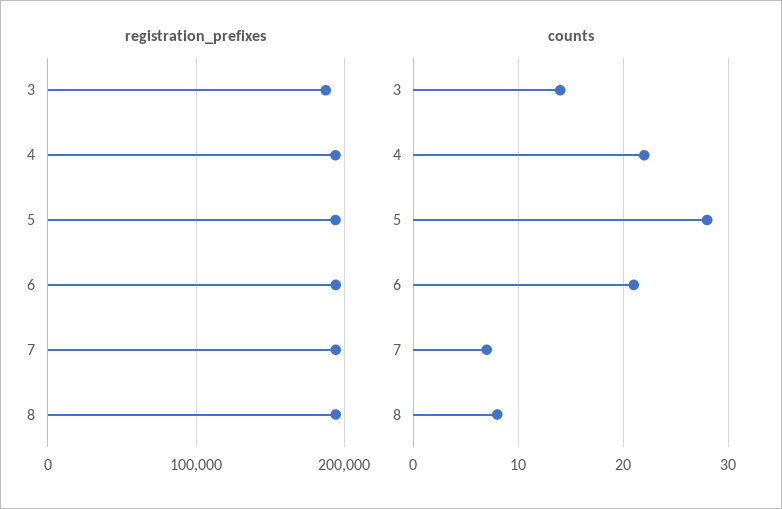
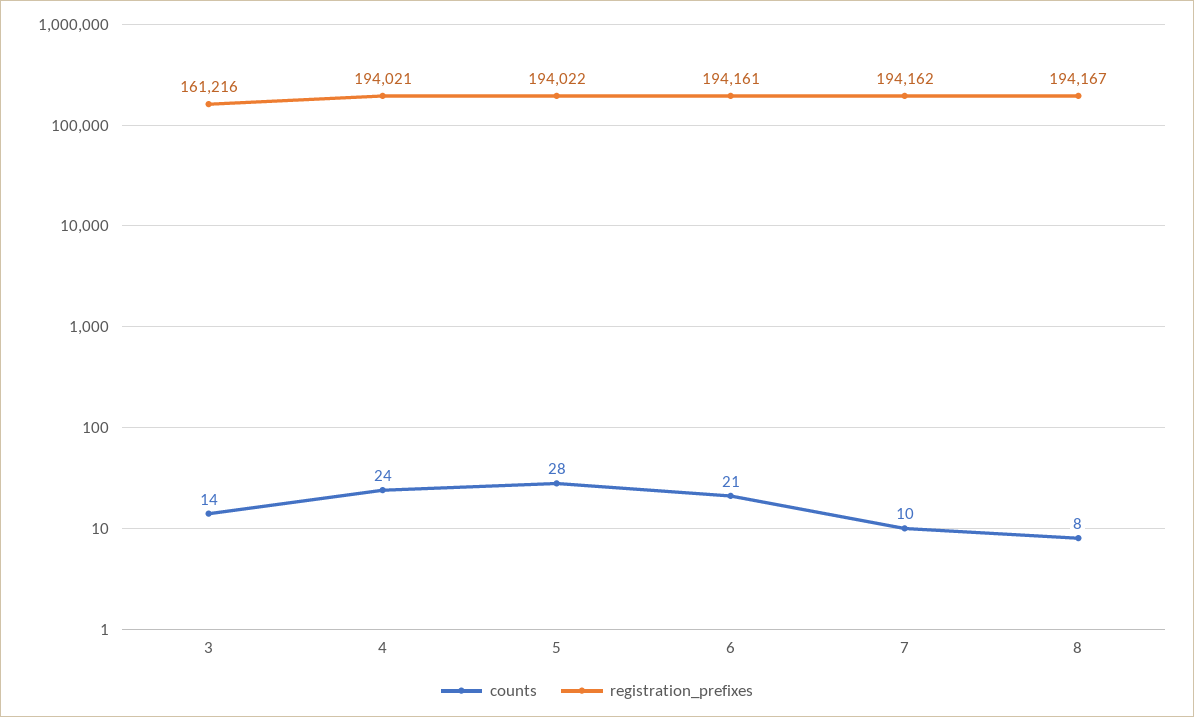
registration_prefixes, 3: 190000 -> 161216
counts, 4: 22 -> 24
counts, 7: 7 -> 10

